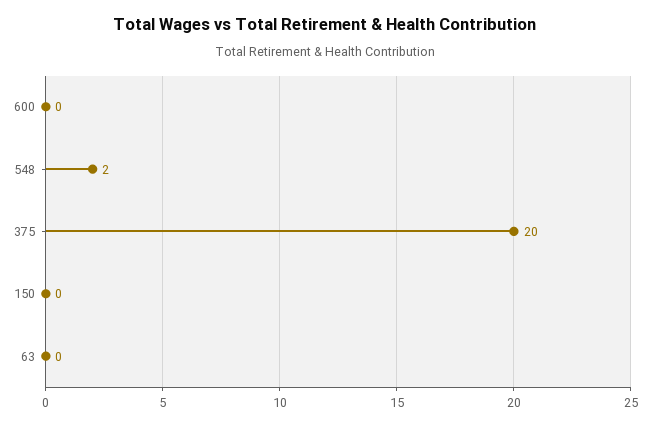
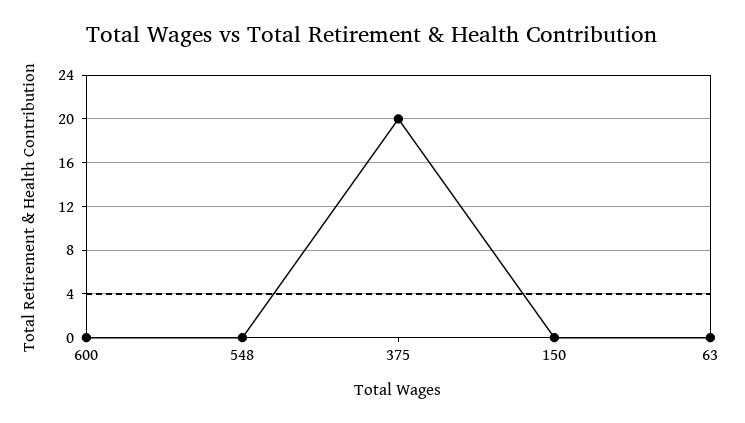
548: 2 -> 0

